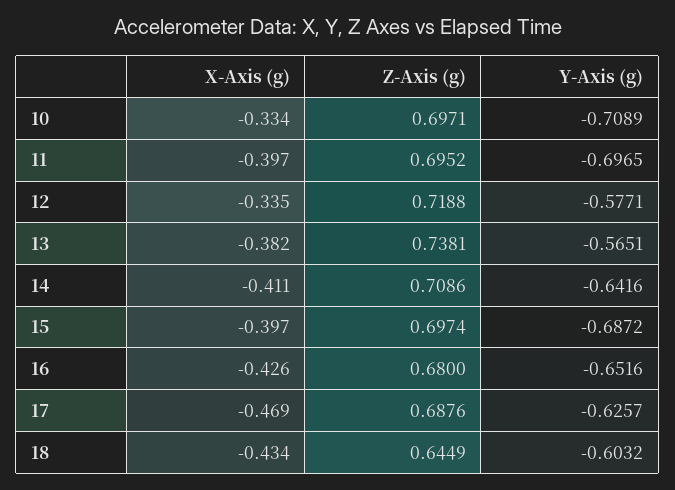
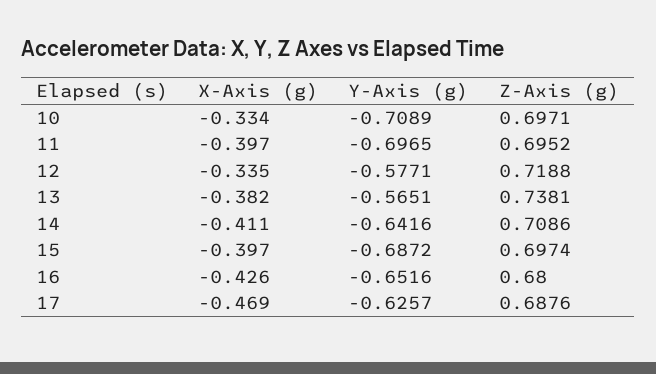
X-Axis (g), 18: -0.434 -> none
Z-Axis (g), 18: 0.6449 -> none
Y-Axis (g), 18: -0.6032 -> none

